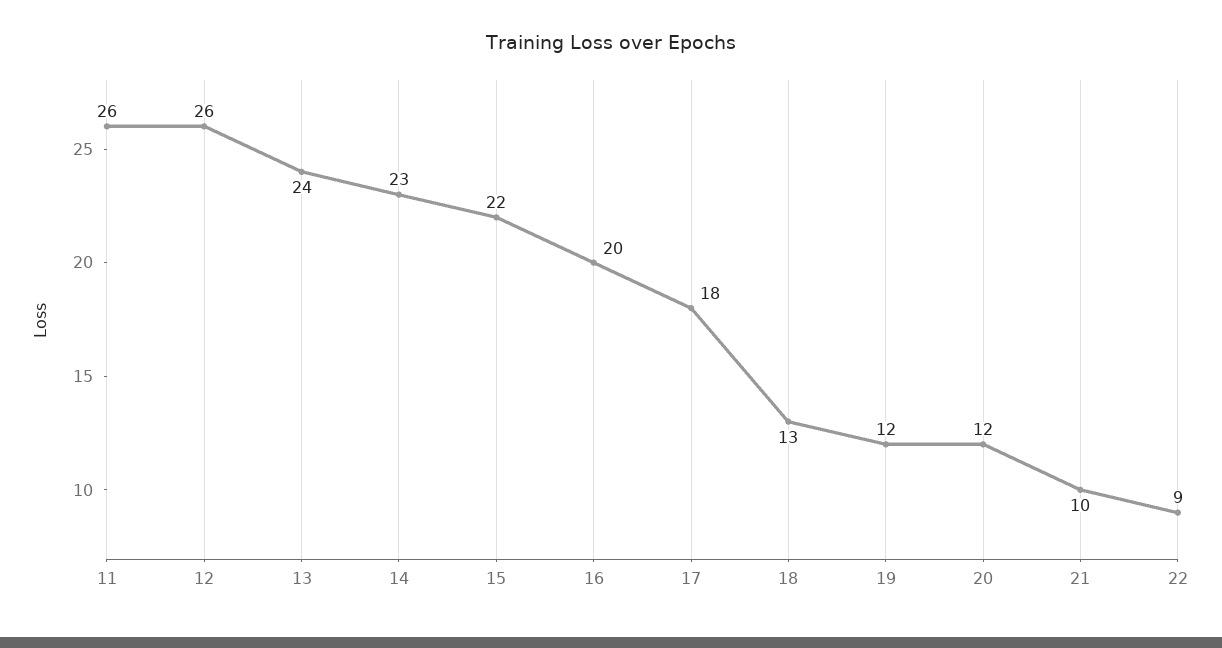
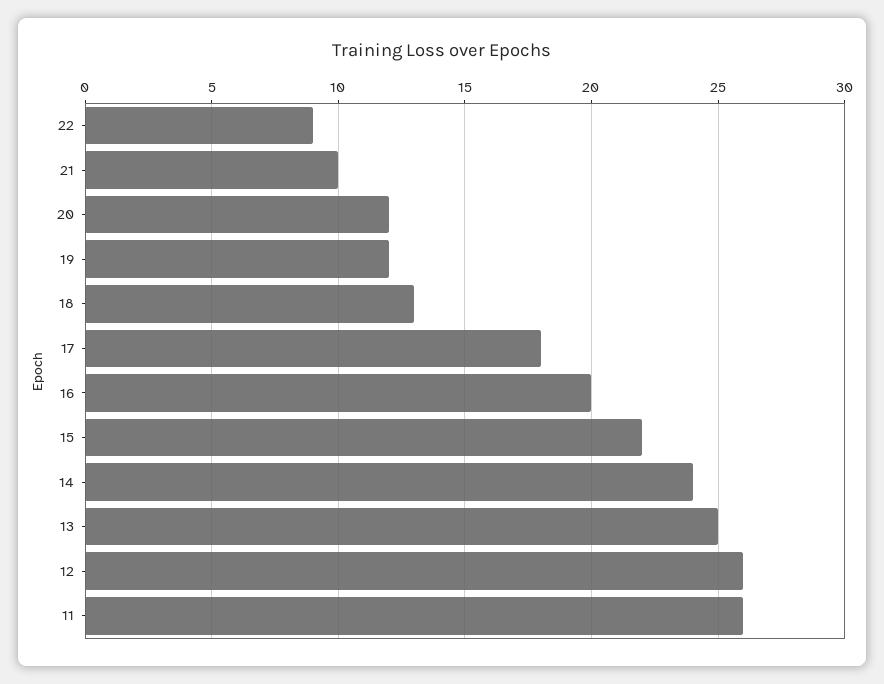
13: 24 -> 25
14: 23 -> 24

